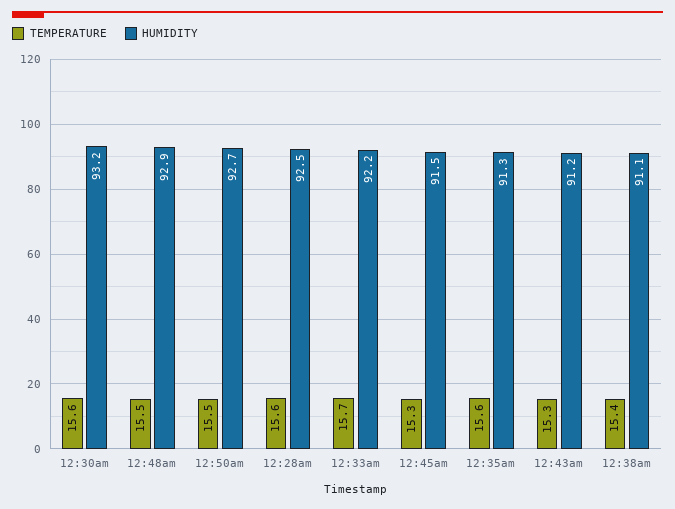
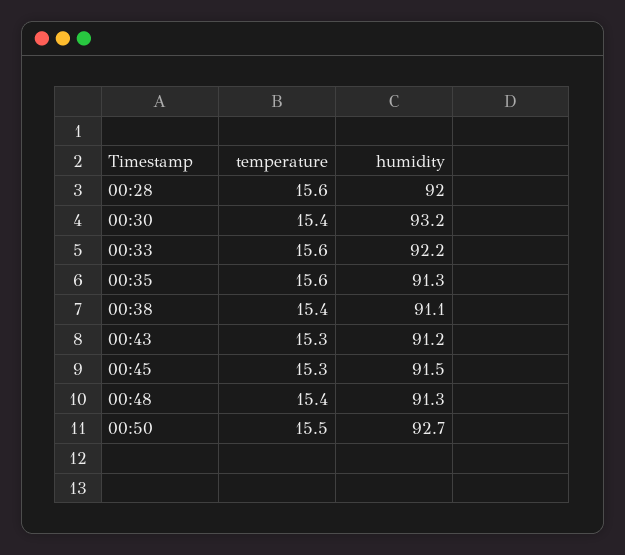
TEMPERATURE, 12:30am: 15.6 -> 15.4
TEMPERATURE, 12:48am: 15.5 -> 15.4
HUMIDITY, 12:48am: 92.9 -> 91.3
HUMIDITY, 12:28am: 92.5 -> 92
TEMPERATURE, 12:33am: 15.7 -> 15.6

